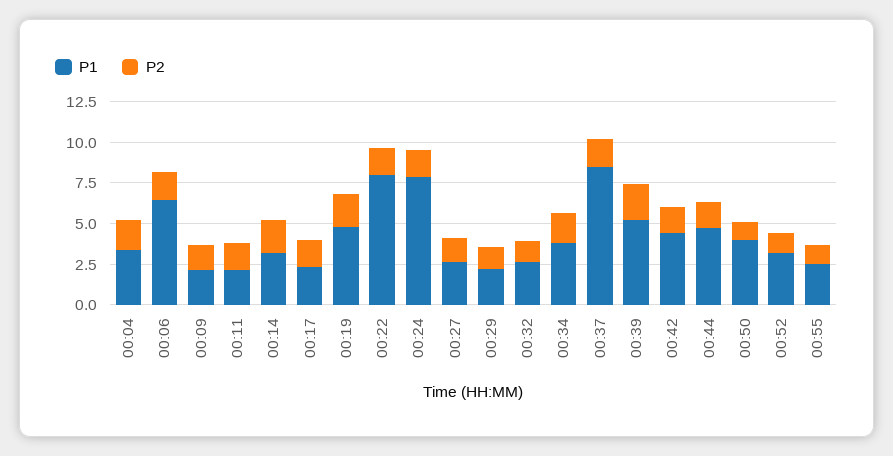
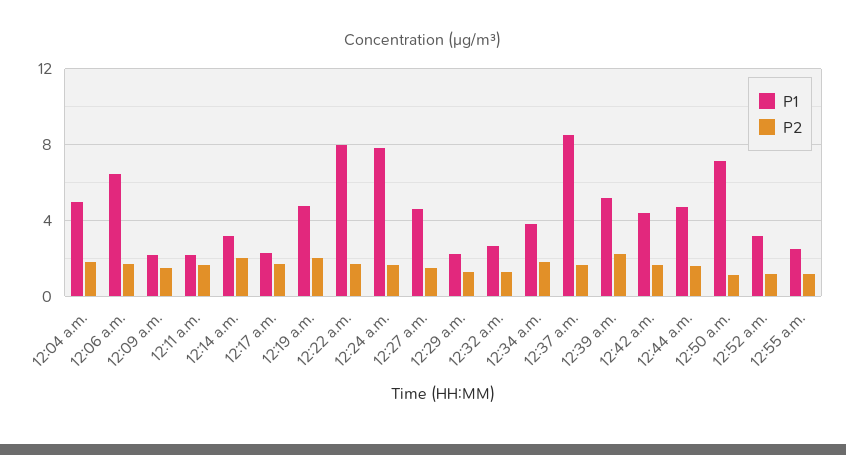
P1, 00:04: 3.5 -> 5
P1, 00:27: 2.5 -> 4.5
P1, 00:50: 4 -> 7

